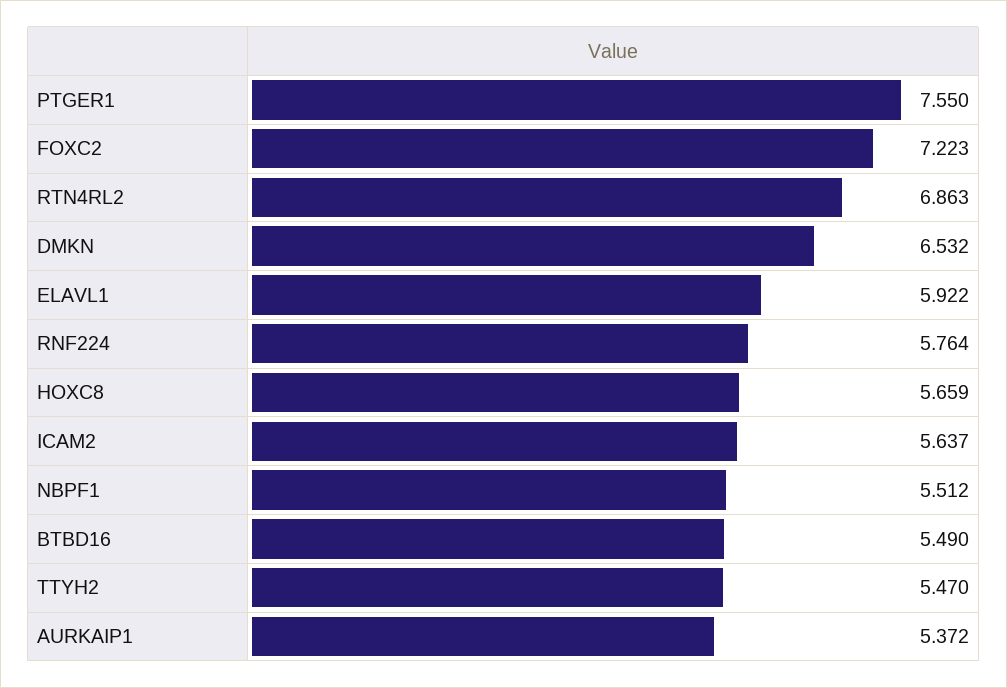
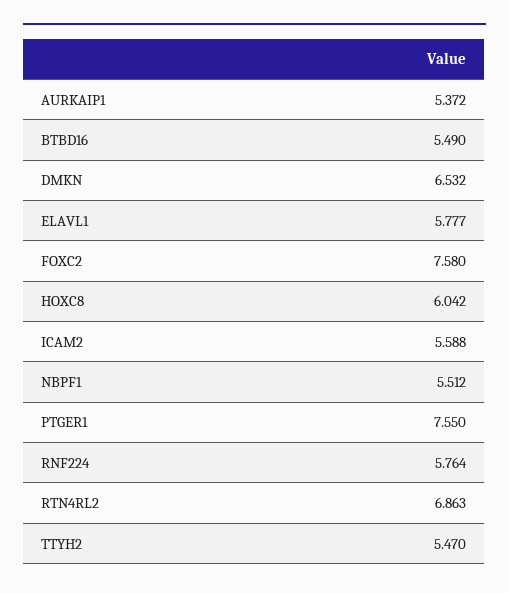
FOXC2: 7.223 -> 7.58
ELAVL1: 5.922 -> 5.777
HOXC8: 5.659 -> 6.042
ICAM2: 5.637 -> 5.588

